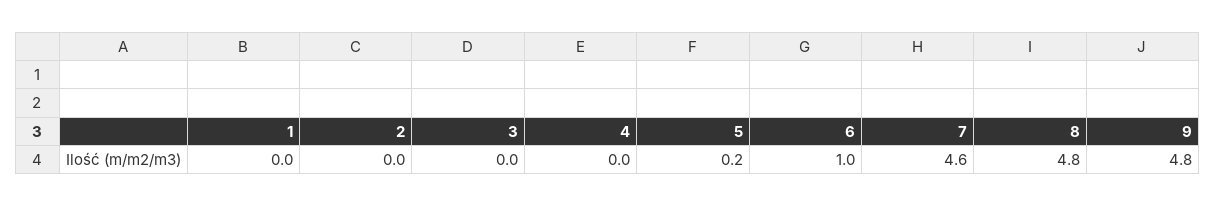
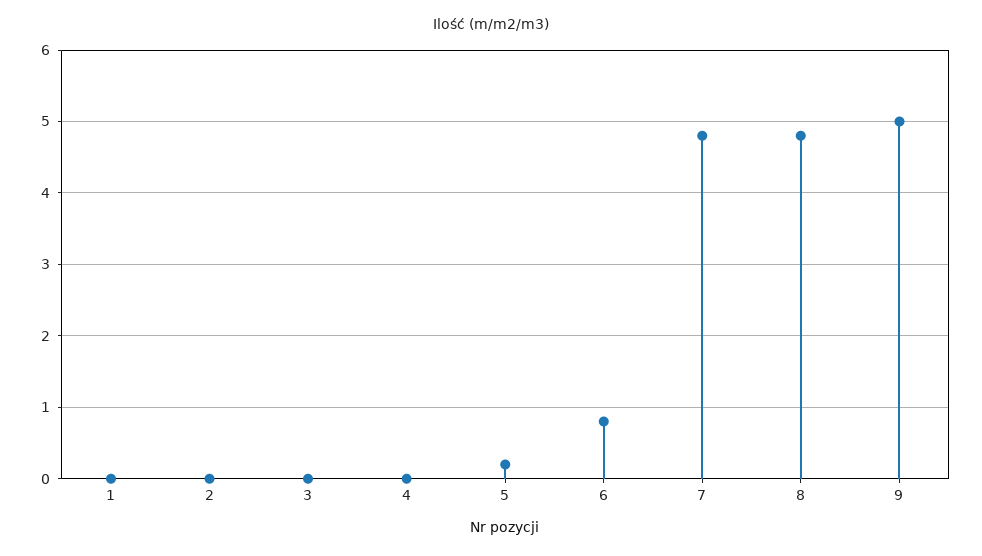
6: 1 -> 0.8
7: 4.6 -> 4.8
9: 4.8 -> 5

